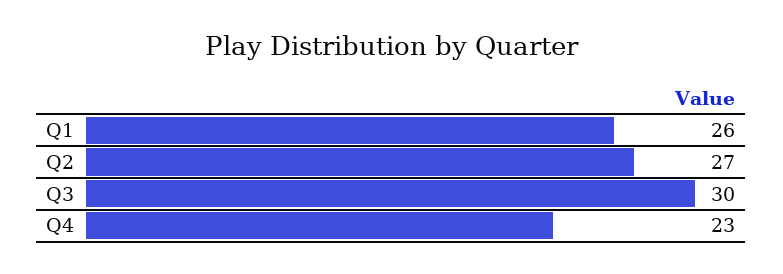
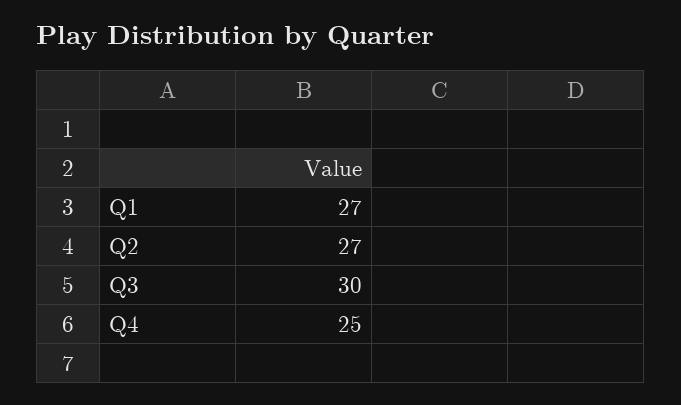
Q1: 26 -> 27
Q4: 23 -> 25

